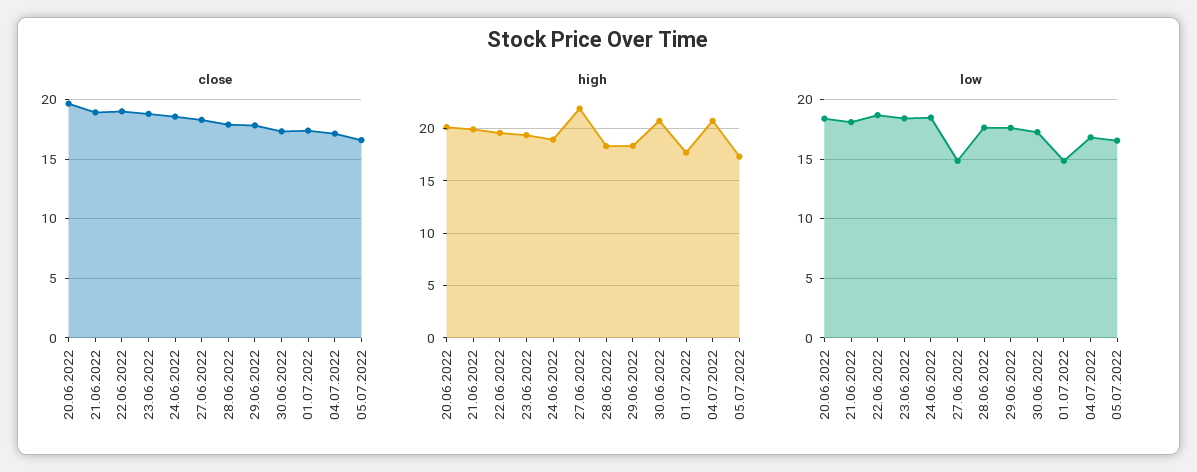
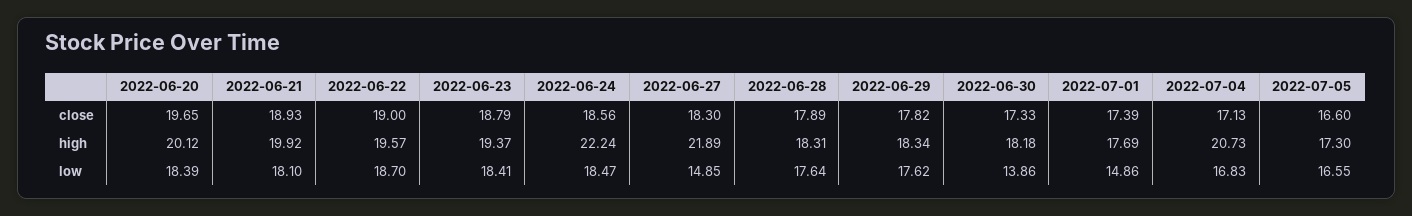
high, 24.06.2022: 19 -> 22.24
high, 30.06.2022: 21 -> 18.18
low, 30.06.2022: 17 -> 13.86

